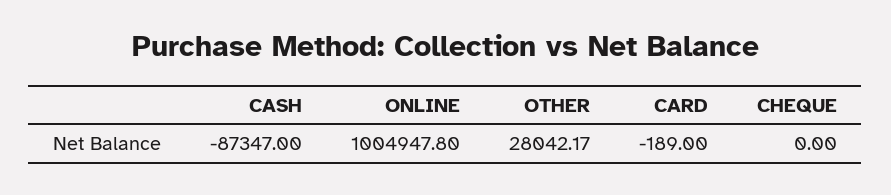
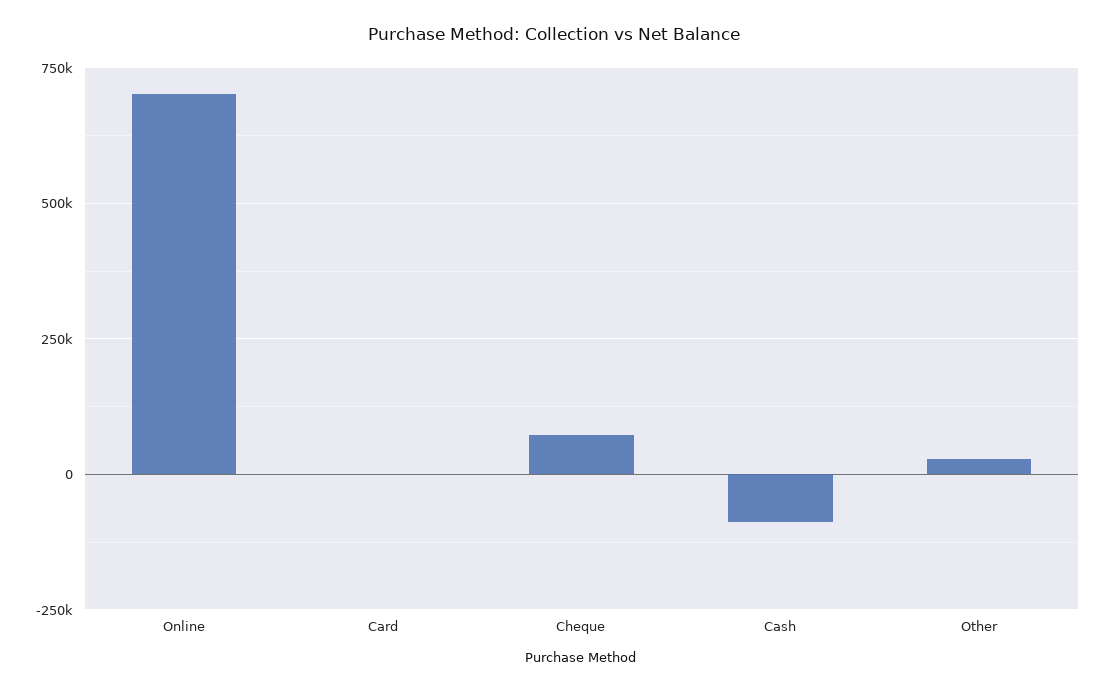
ONLINE: 1004947.8 -> 700000
CHEQUE: 0 -> 75000

